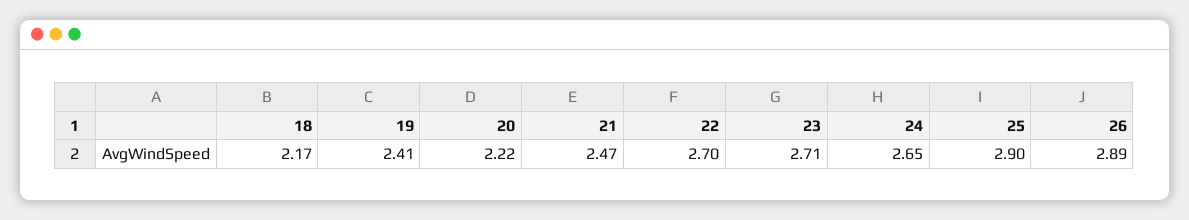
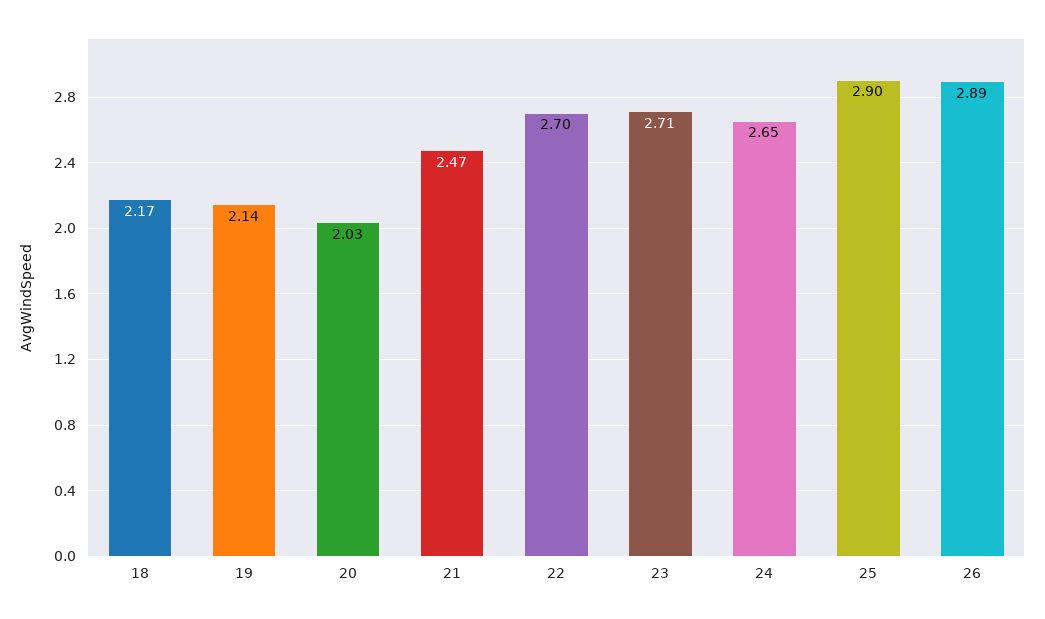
19: 2.41 -> 2.14
20: 2.22 -> 2.03

